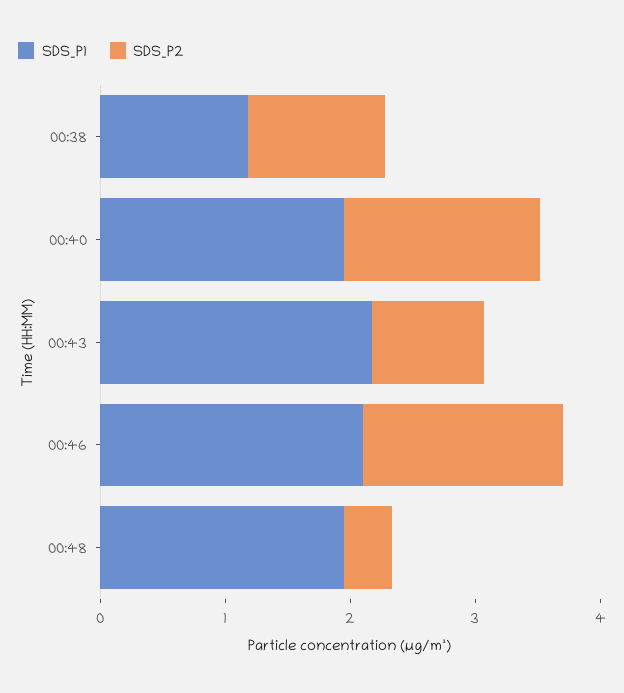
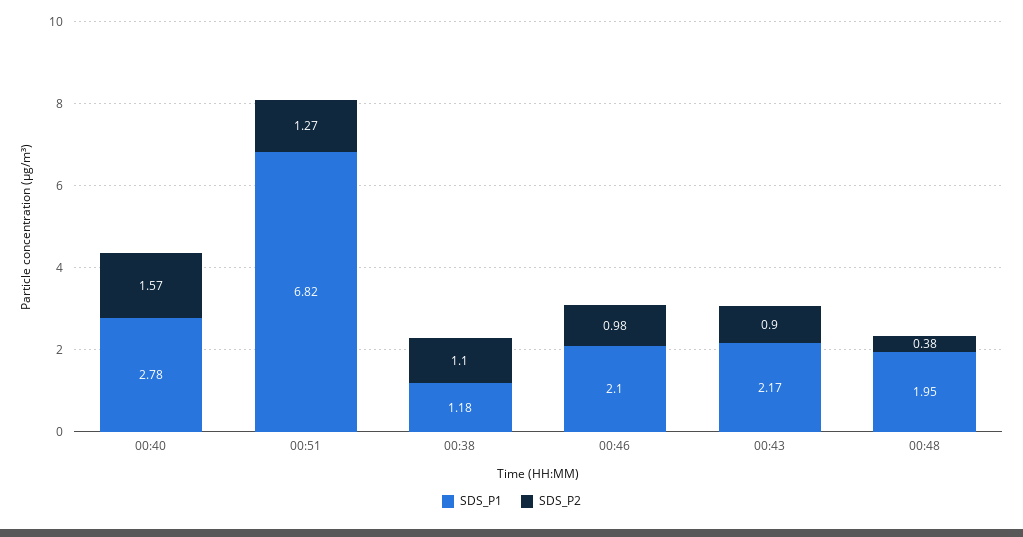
SDS_P1, 00:40: 2 -> 2.78
SDS_P2, 00:46: 1.6 -> 0.98
SDS_P1, 00:51: none -> 6.82
SDS_P2, 00:51: none -> 1.27

